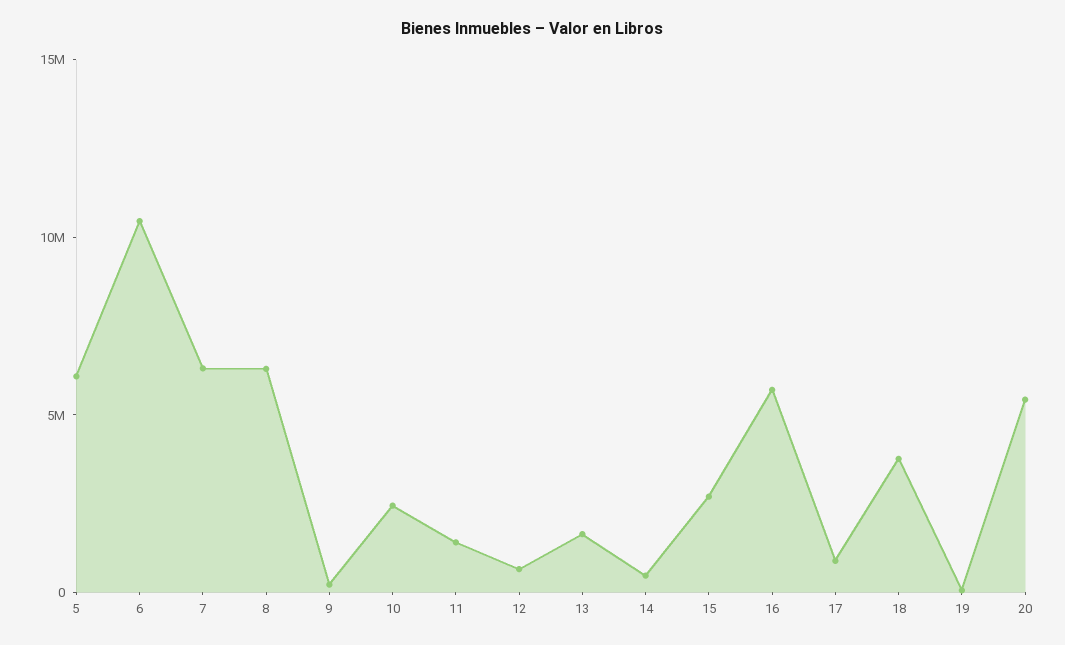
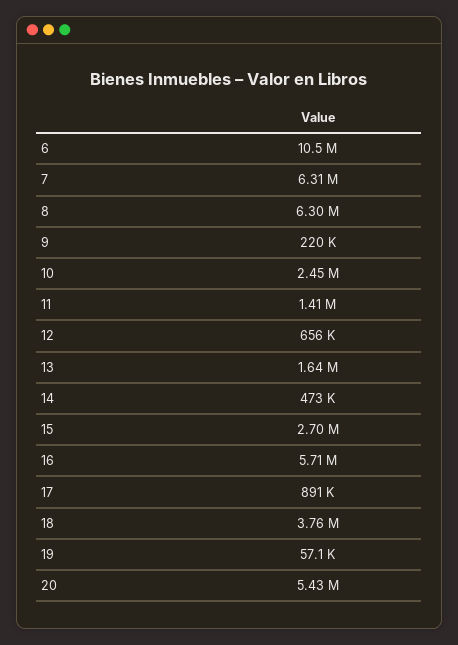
5: 6000000 -> none

